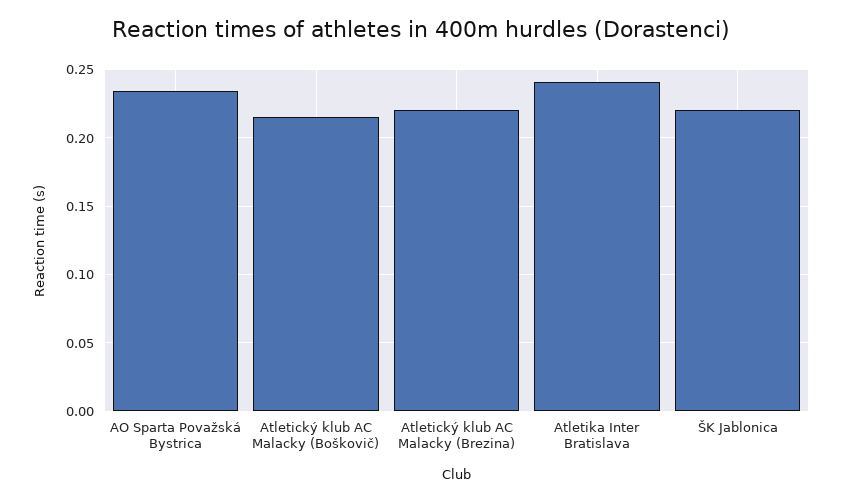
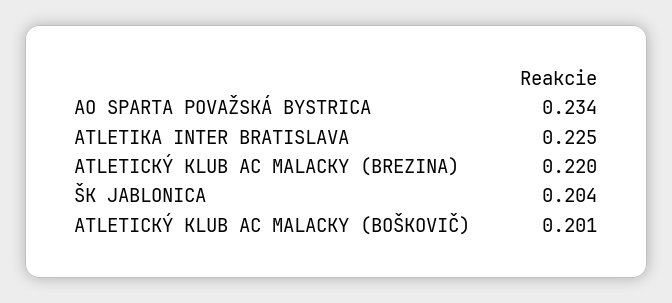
Atletický klub AC Malacky (Boškovič): 0.215 -> 0.201
Atletika Inter Bratislava: 0.24 -> 0.225
ŠK Jablonica: 0.22 -> 0.204

